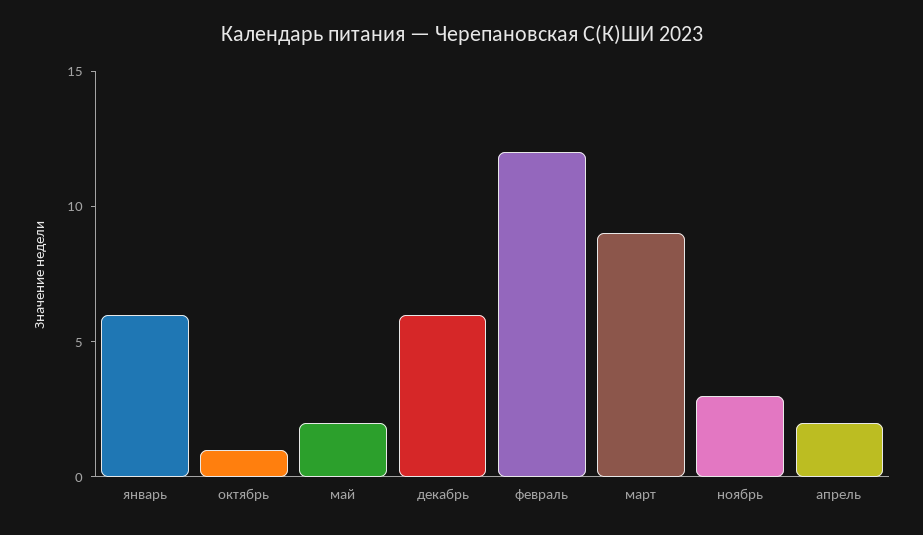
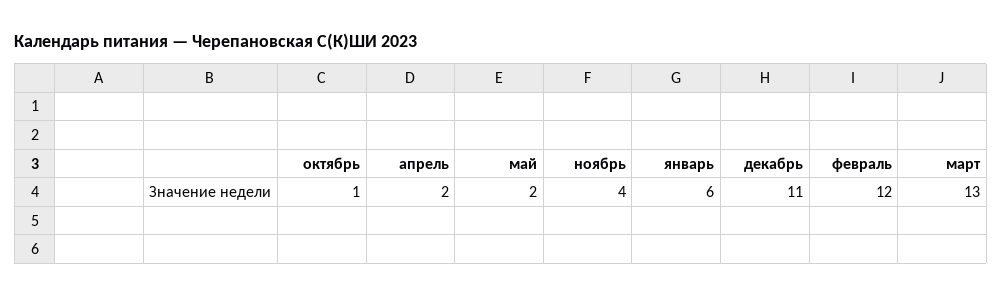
декабрь: 6 -> 11
март: 9 -> 13
ноябрь: 3 -> 4

